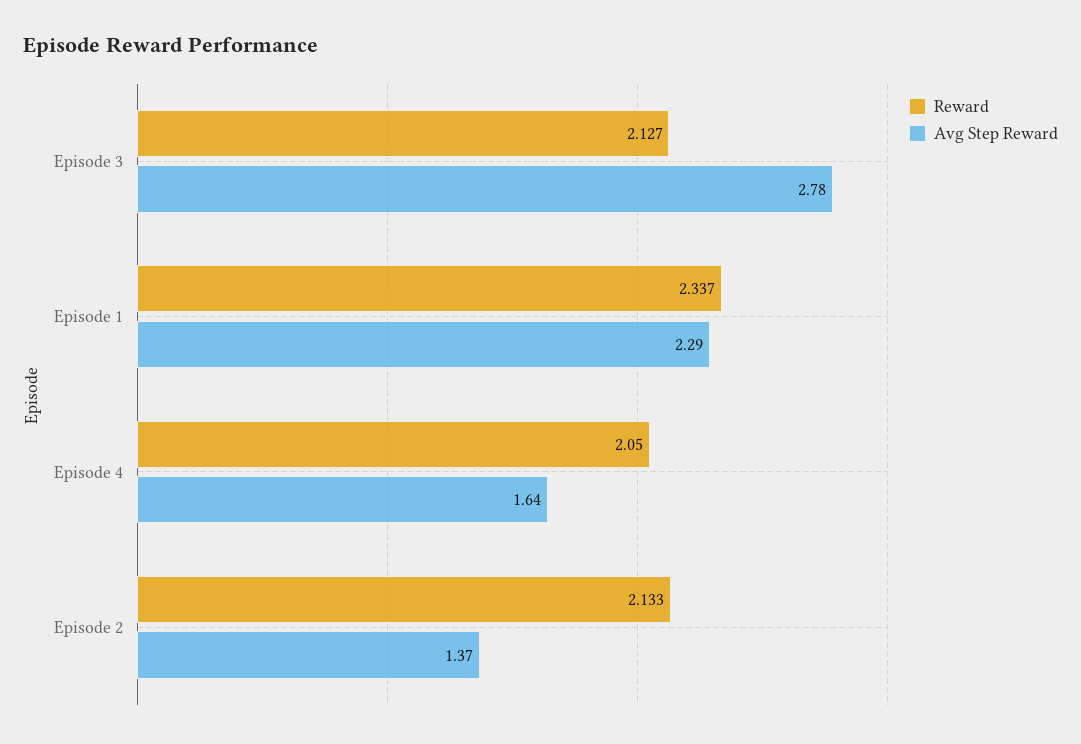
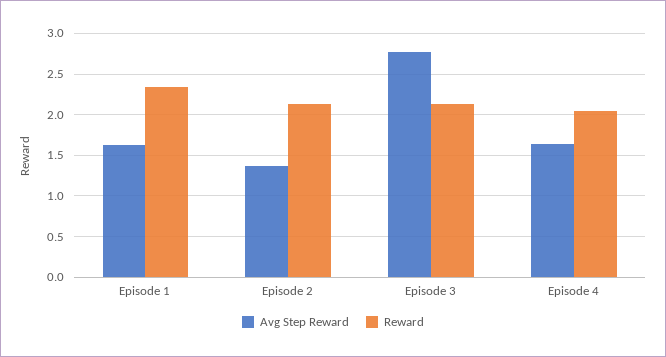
Avg Step Reward, Episode 1: 2.29 -> 1.6

